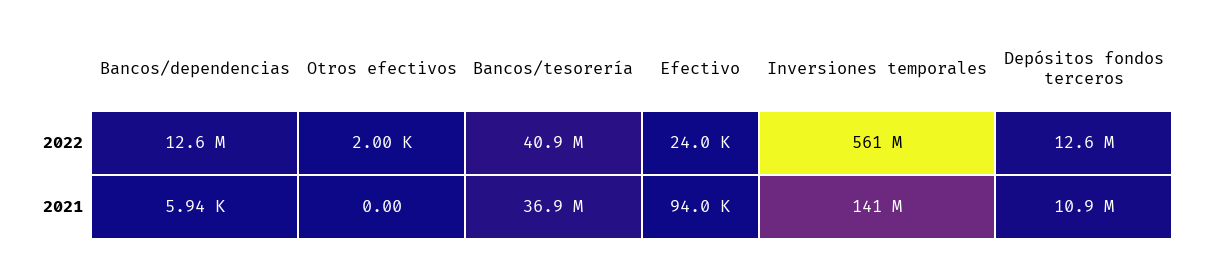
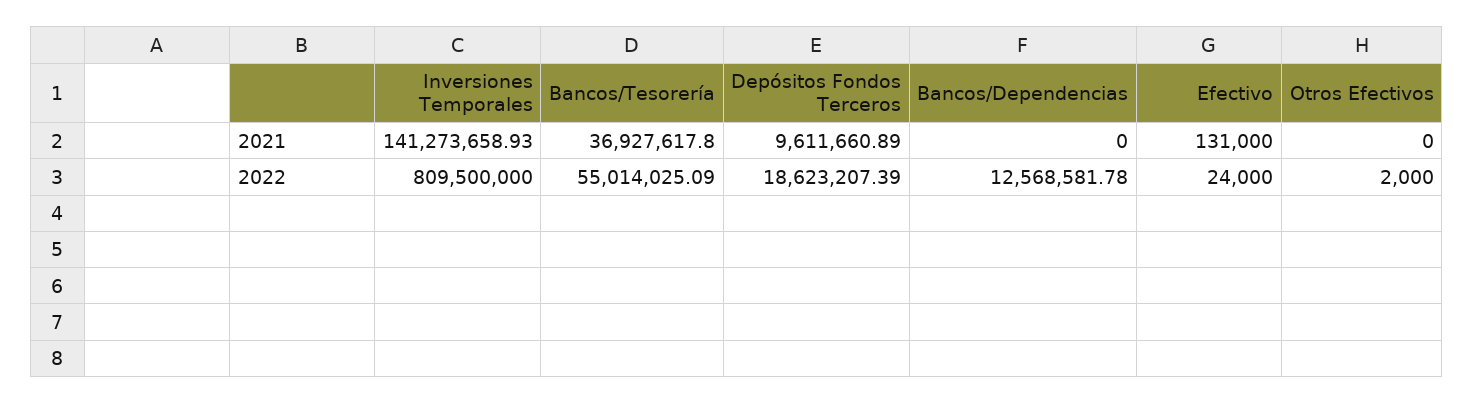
Bancos/tesorería, 2022: 40900000 -> 55014025.09
Inversiones temporales, 2022: 561000000 -> 809500000
Depósitos fondos terceros, 2022: 12600000 -> 18623207.39
Bancos/dependencias, 2021: 5940 -> 0
Efectivo, 2021: 94000 -> 131000
Depósitos fondos terceros, 2021: 10900000 -> 9611660.89

